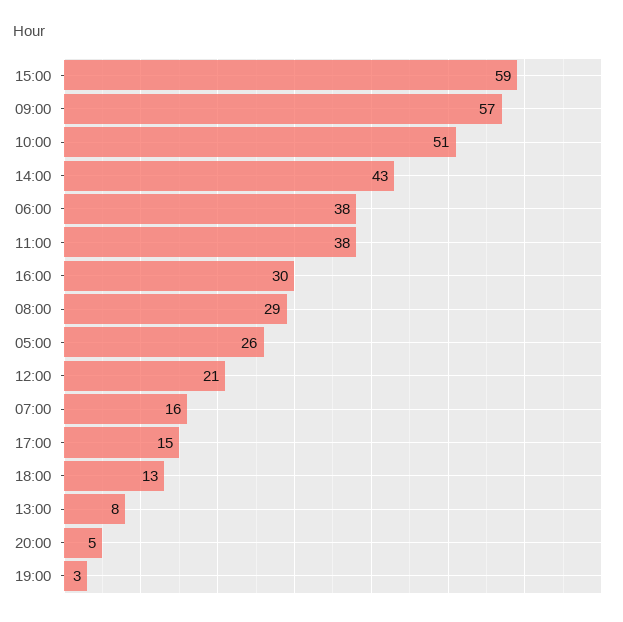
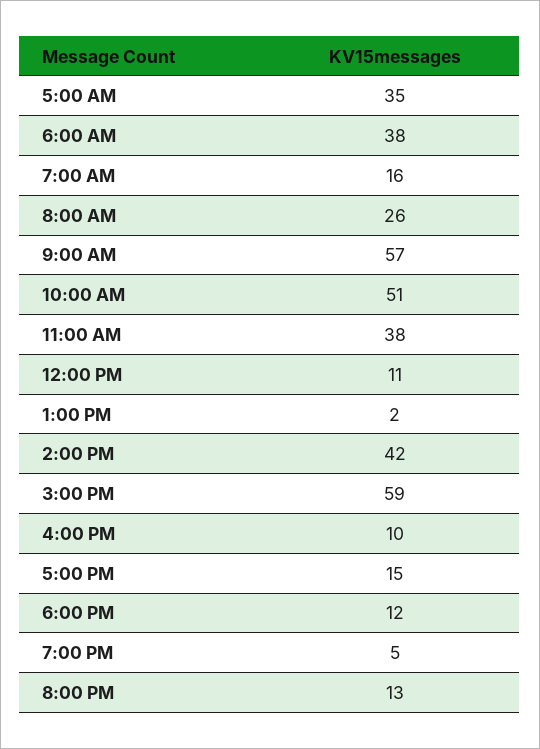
14:00: 43 -> 42
16:00: 30 -> 10
08:00: 29 -> 26
05:00: 26 -> 35
12:00: 21 -> 11
18:00: 13 -> 12
13:00: 8 -> 2
20:00: 5 -> 13
19:00: 3 -> 5

